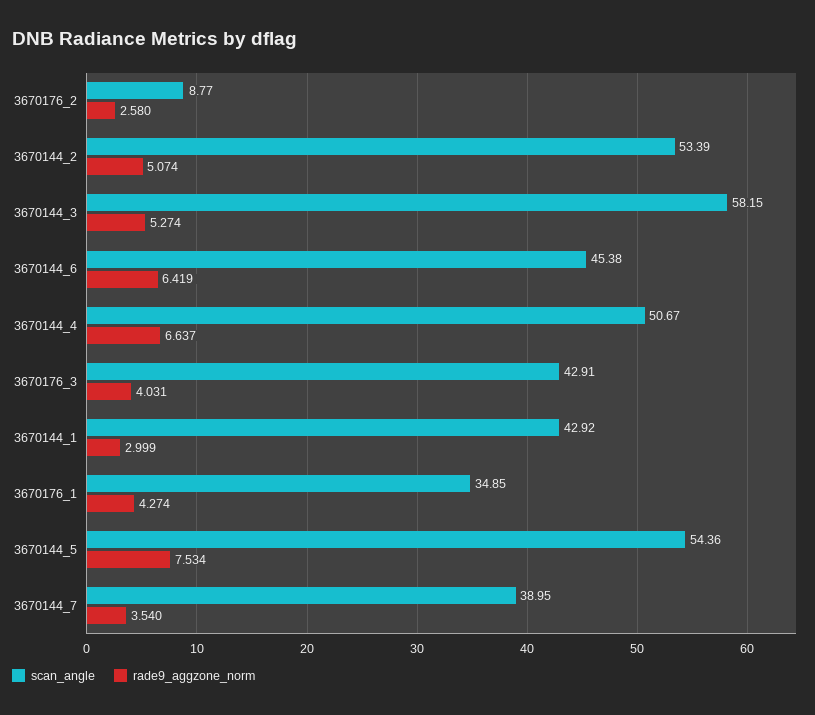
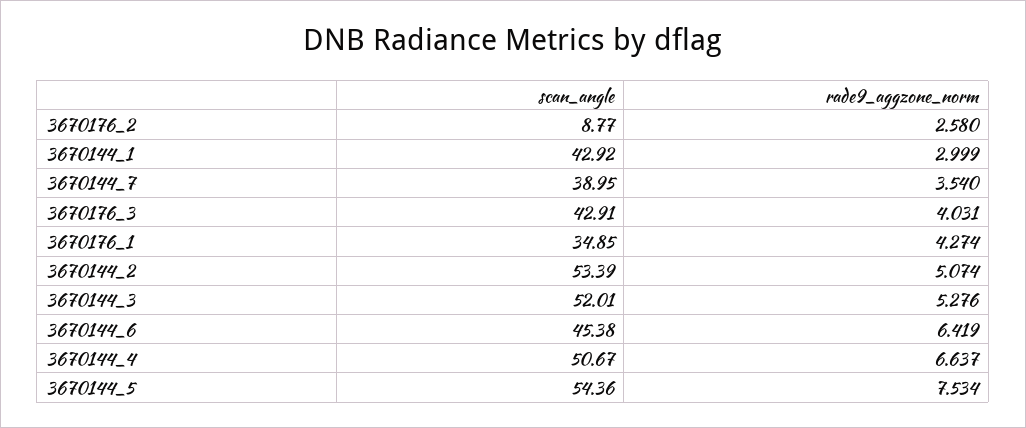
scan_angle, 3670144_3: 58.15 -> 52.01
rade9_aggzone_norm, 3670144_3: 5.274 -> 5.276

